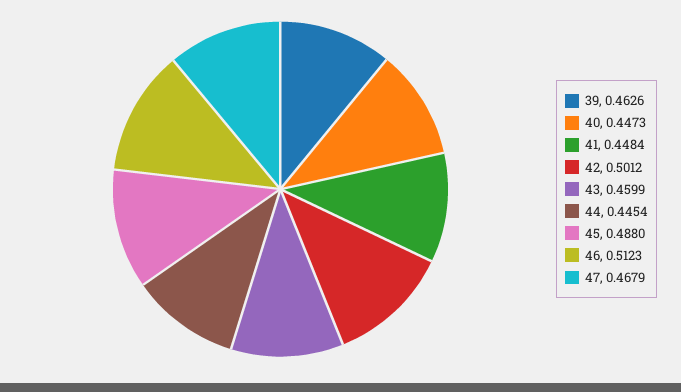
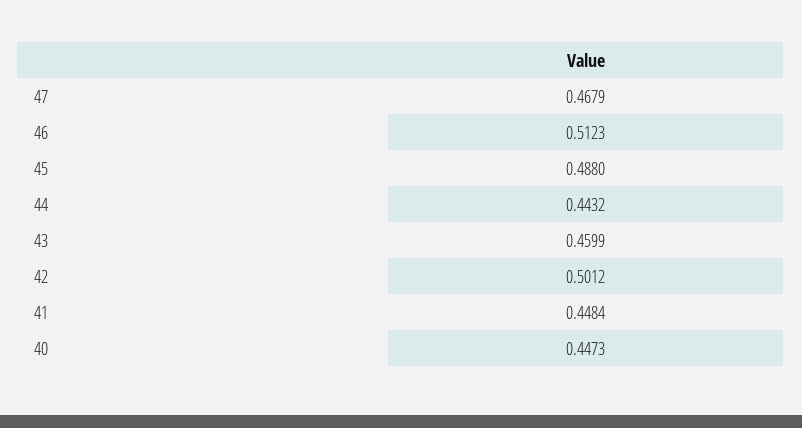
39: 0.4626 -> none
44: 0.4454 -> 0.4432

